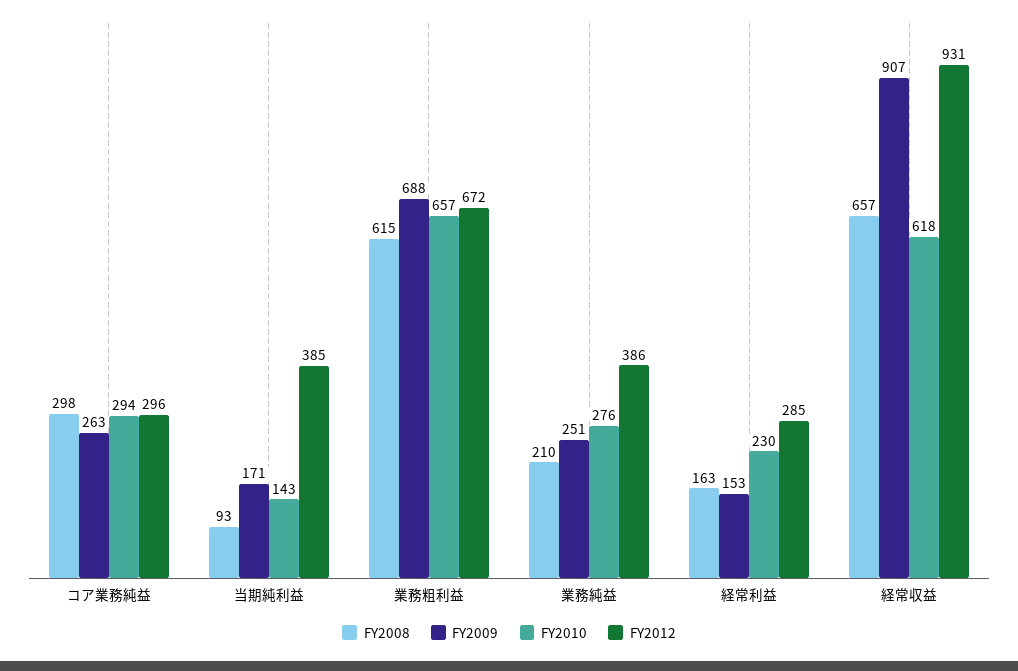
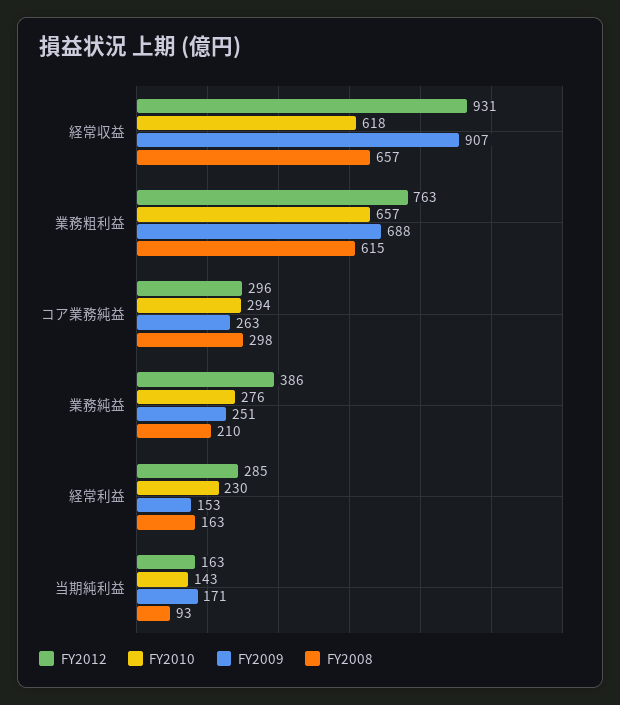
FY2012, 当期純利益: 385 -> 163
FY2012, 業務粗利益: 672 -> 763

